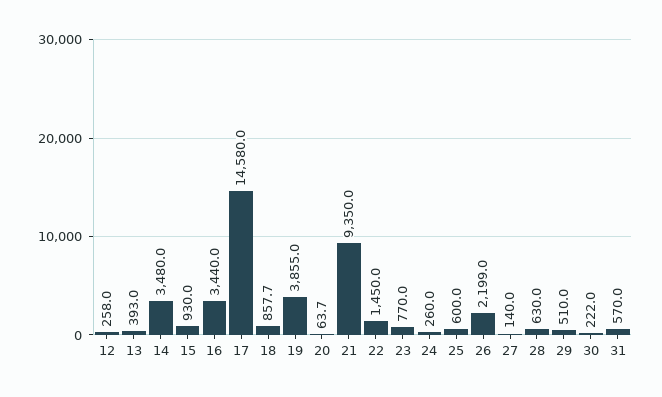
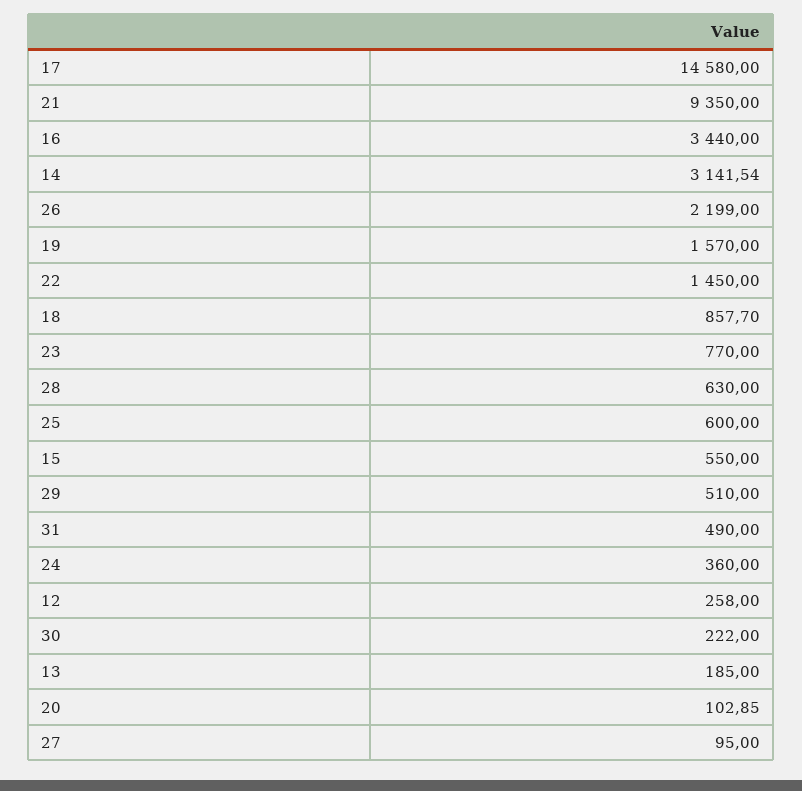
13: 393 -> 185
14: 3480 -> 3141.54
15: 930 -> 550
19: 3855 -> 1570
20: 63.7 -> 102.85
24: 260 -> 360
27: 140 -> 95
31: 570 -> 490

